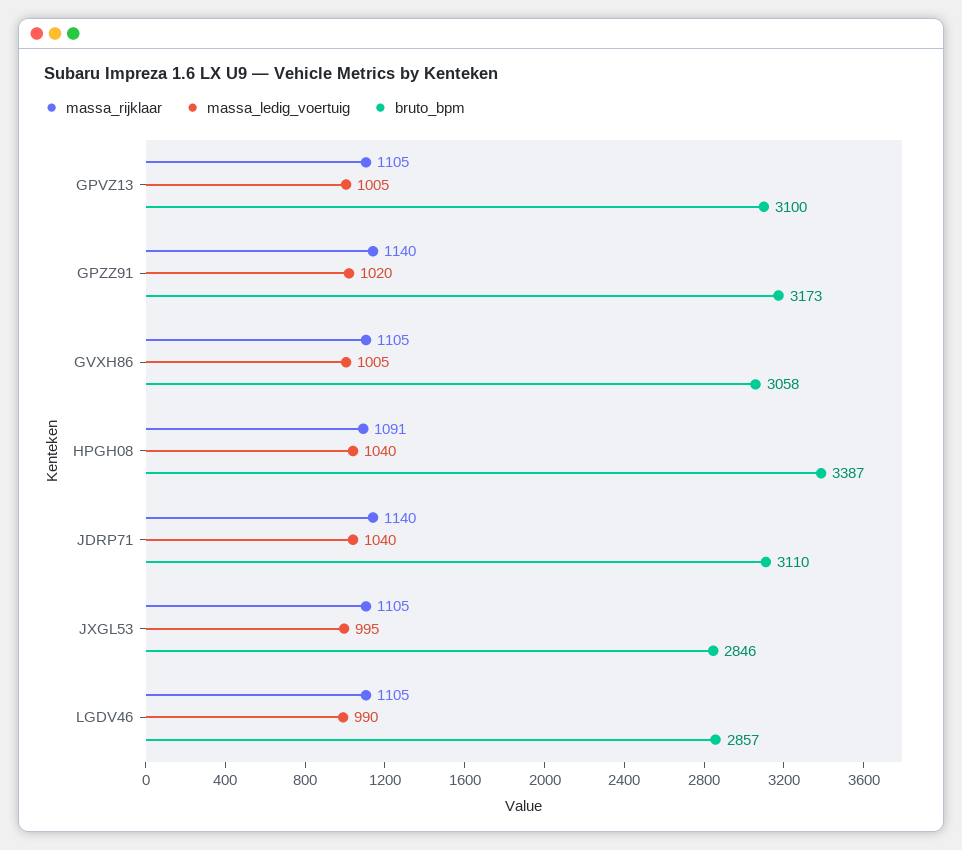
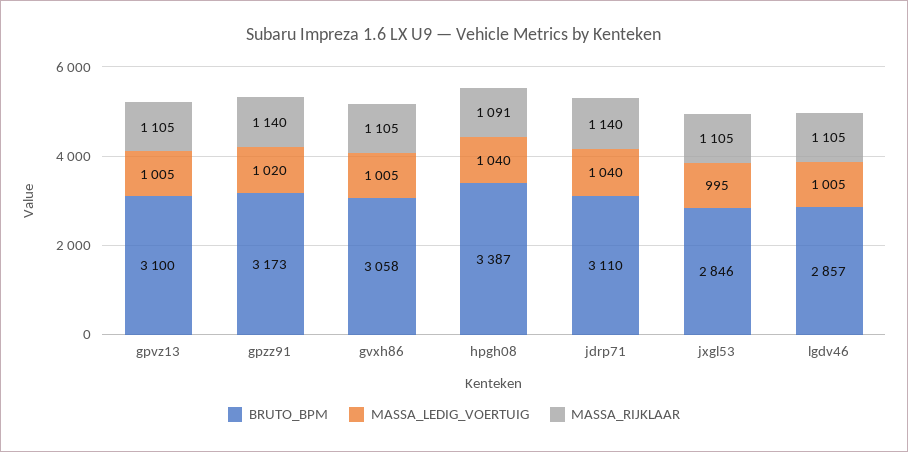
massa_ledig_voertuig, LGDV46: 990 -> 1005

